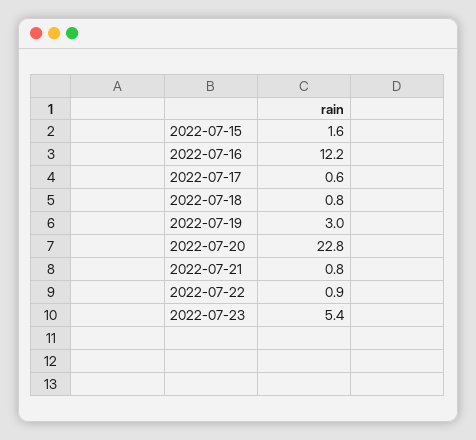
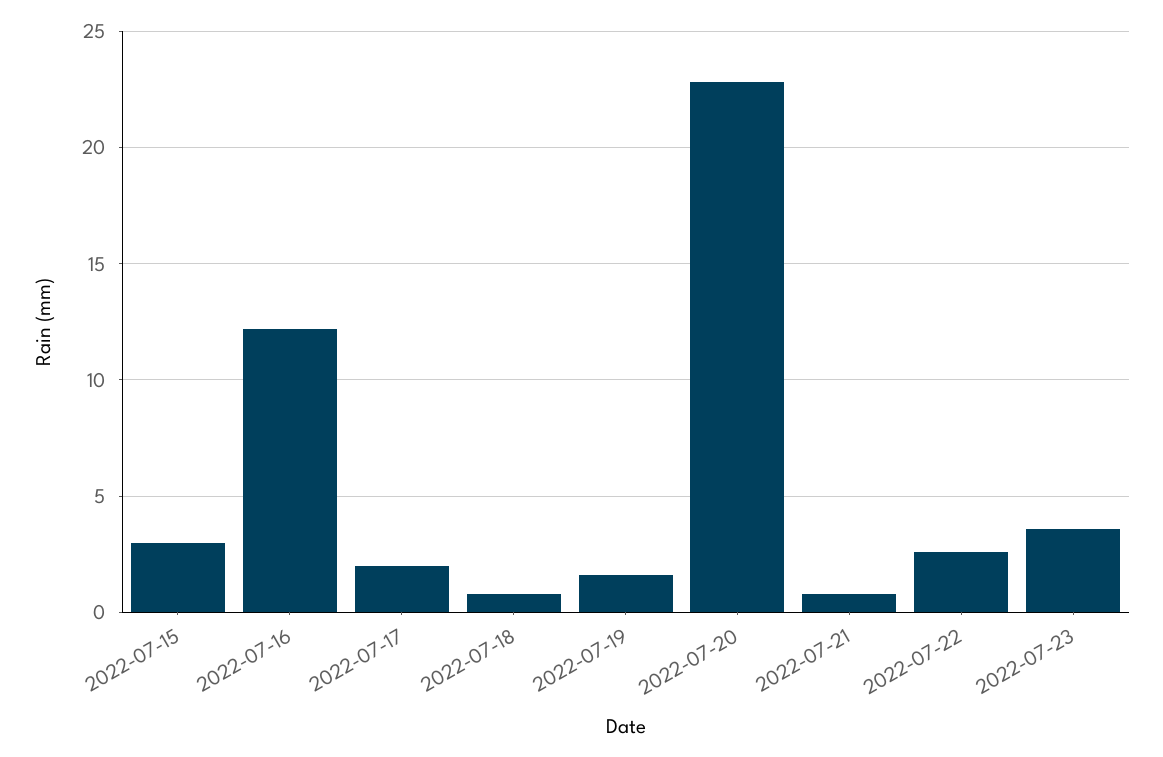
2022-07-15: 1.6 -> 3
2022-07-17: 0.6 -> 2
2022-07-19: 3 -> 1.5
2022-07-22: 0.9 -> 2.5
2022-07-23: 5.4 -> 3.5

